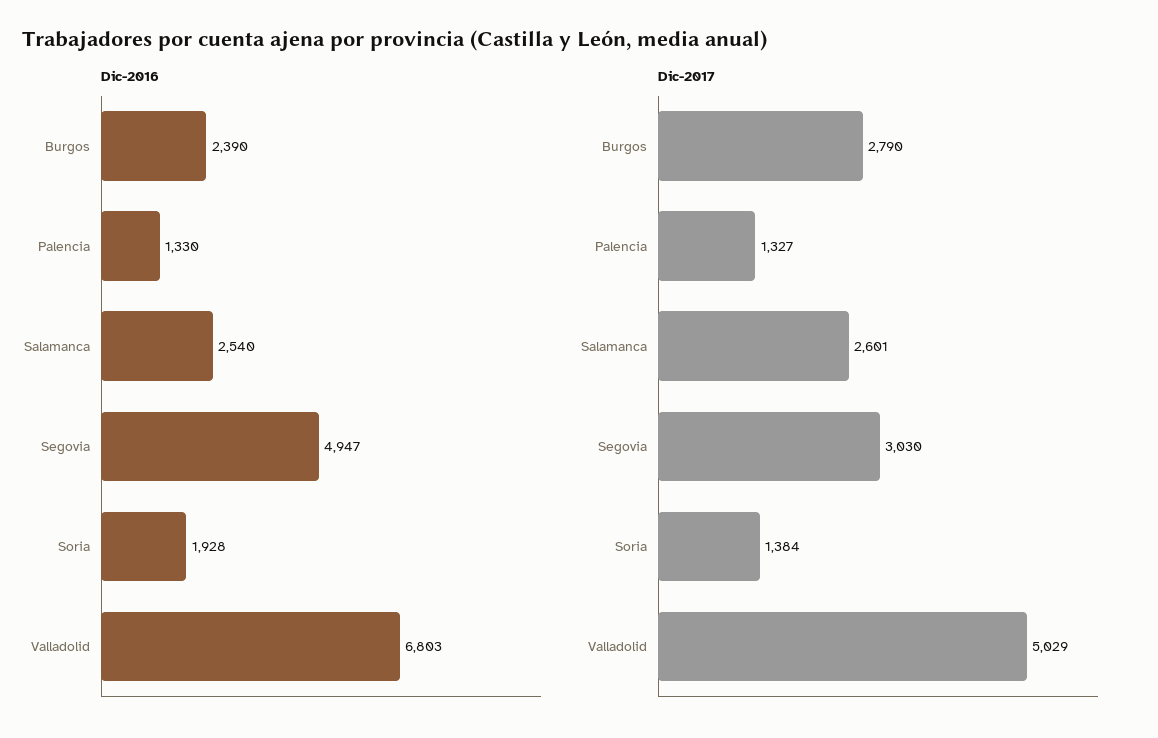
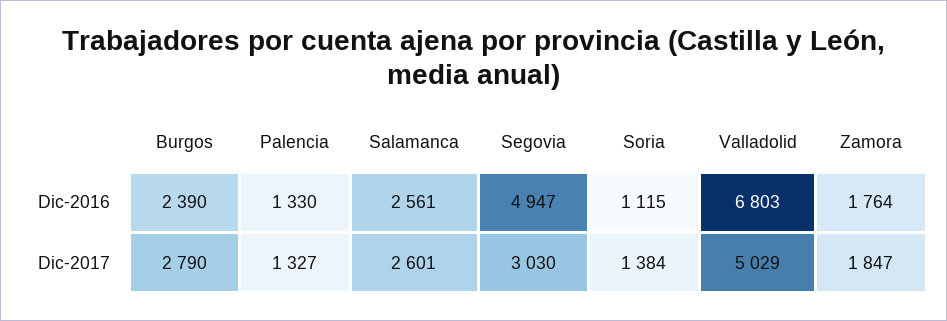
Dic-2016, Salamanca: 2540 -> 2561
Dic-2016, Soria: 1928 -> 1115
Dic-2016, Zamora: none -> 1764
Dic-2017, Zamora: none -> 1847

